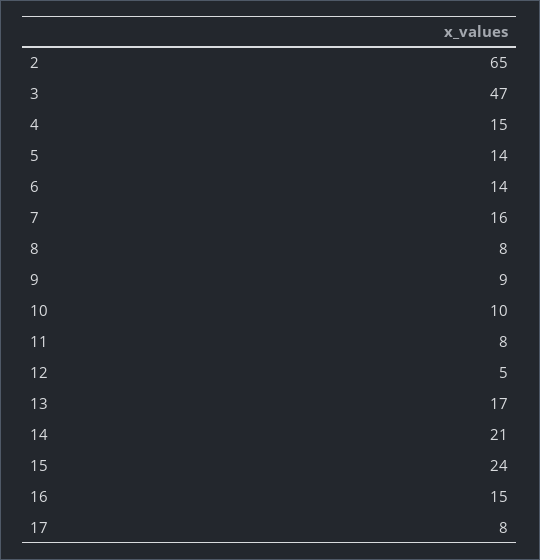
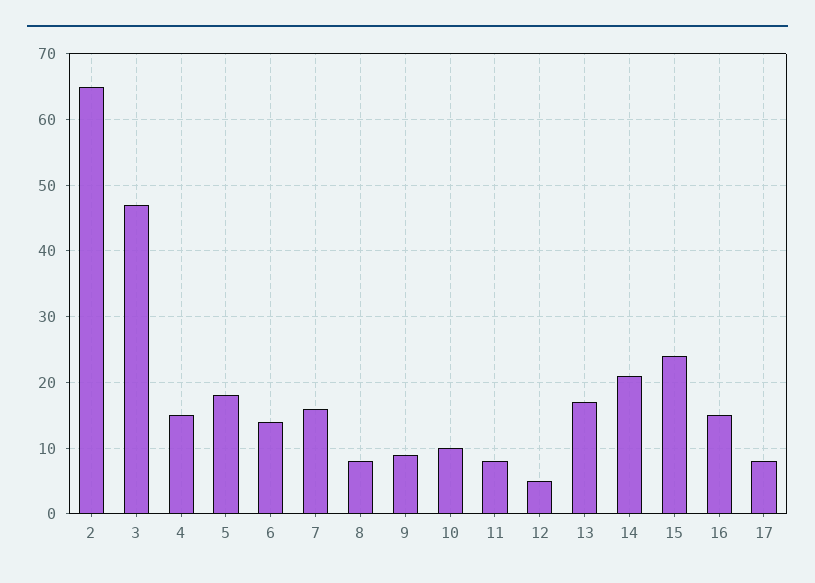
5: 14 -> 18

